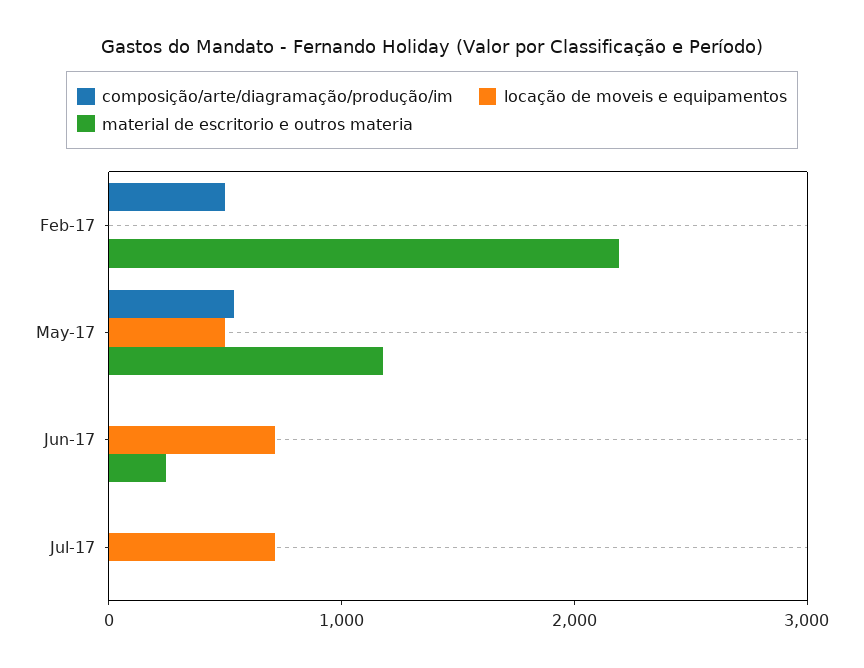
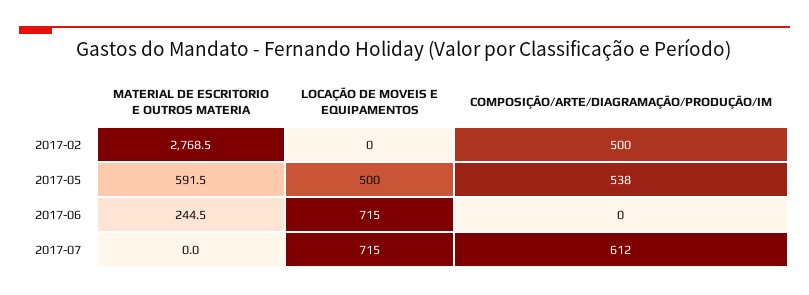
material de escritorio e outros materia, Feb-17: 2200 -> 2768.5
material de escritorio e outros materia, May-17: 1200 -> 591.5
composição/arte/diagramação/produção/im, Jul-17: 0 -> 612

